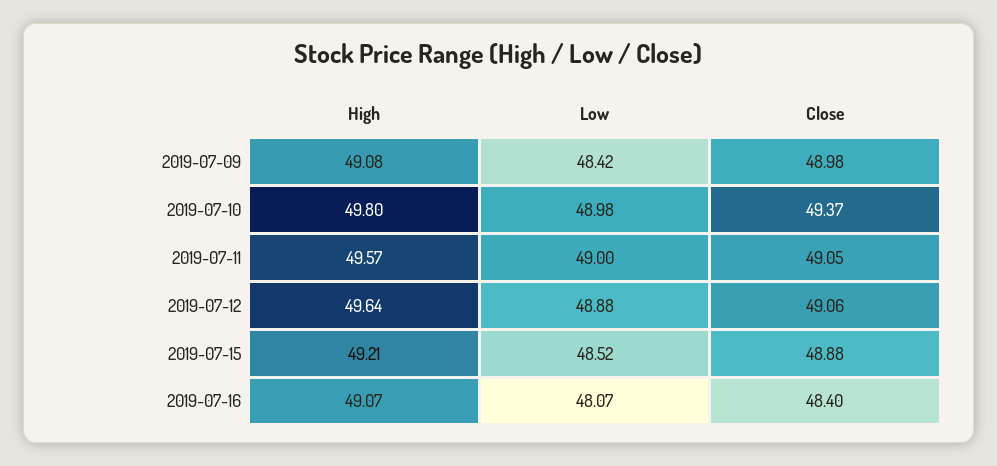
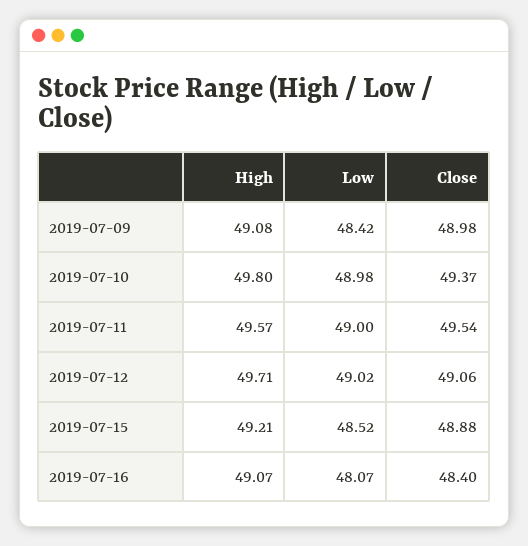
Close, 2019-07-11: 49.05 -> 49.54
High, 2019-07-12: 49.64 -> 49.71
Low, 2019-07-12: 48.88 -> 49.02

